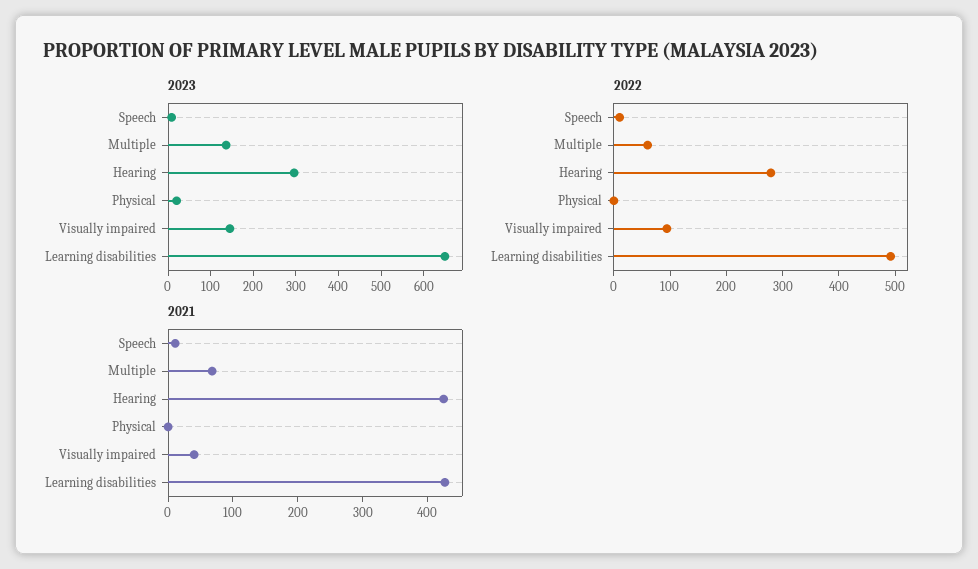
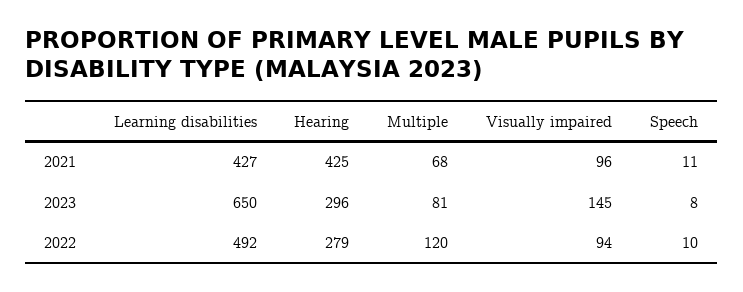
2023, Multiple: 140 -> 81
2023, Physical: 20 -> none
2022, Multiple: 60 -> 120
2022, Physical: 0 -> none
2021, Physical: 0 -> none
2021, Visually impaired: 40 -> 96

